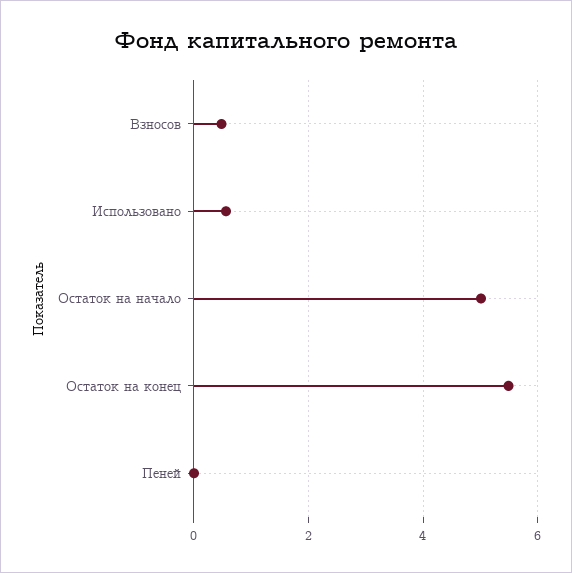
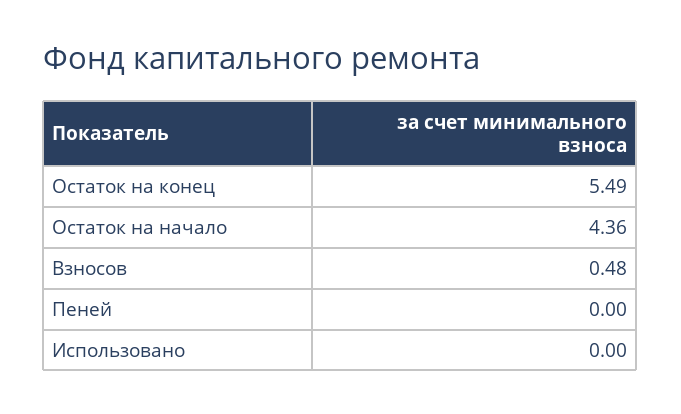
Использовано: 0.6 -> 0
Остаток на начало: 5 -> 4.36

